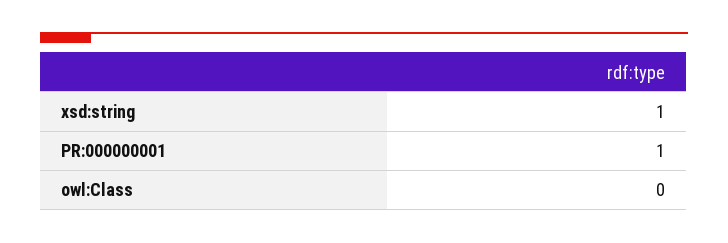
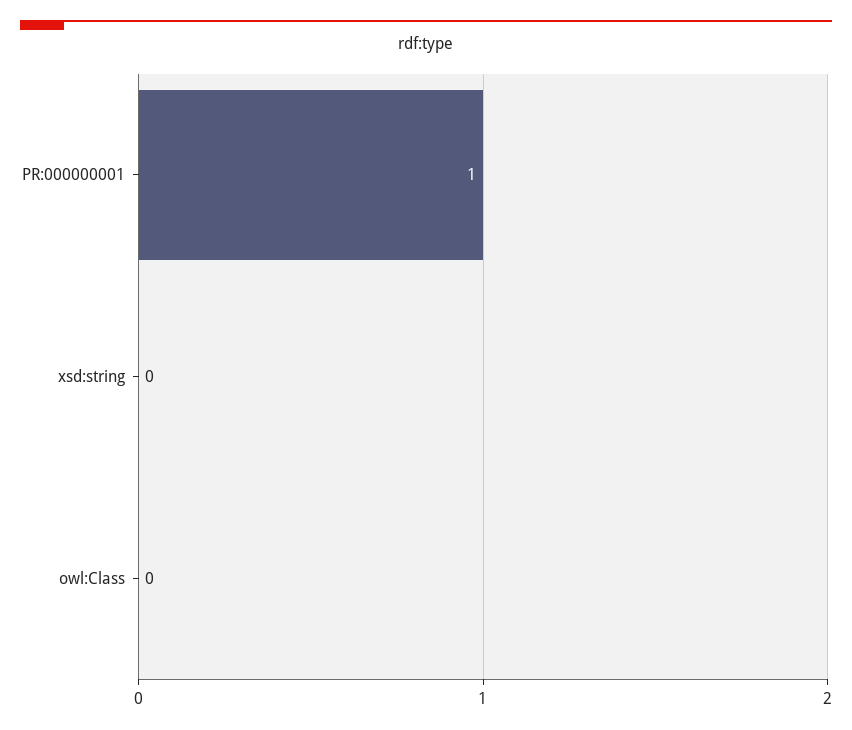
xsd:string: 1 -> 0

